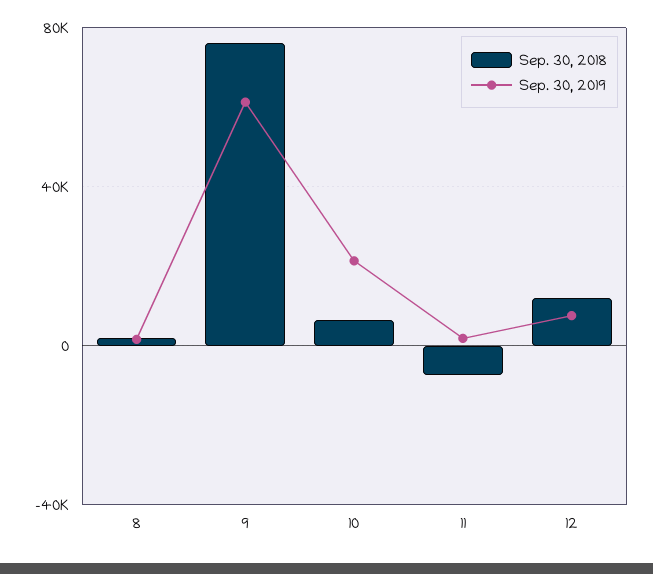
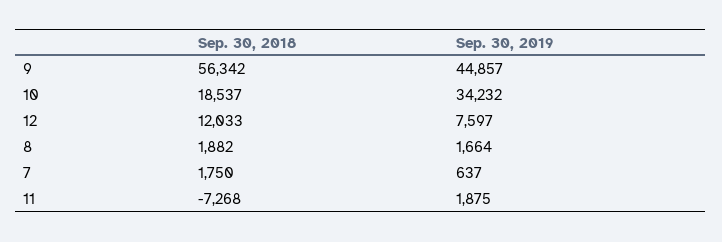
Sep. 30, 2018, 9: 75000 -> 56342
Sep. 30, 2019, 9: 60000 -> 44857
Sep. 30, 2018, 10: 5000 -> 18537
Sep. 30, 2019, 10: 20000 -> 34232
Sep. 30, 2018, 7: none -> 1750
Sep. 30, 2019, 7: none -> 637

